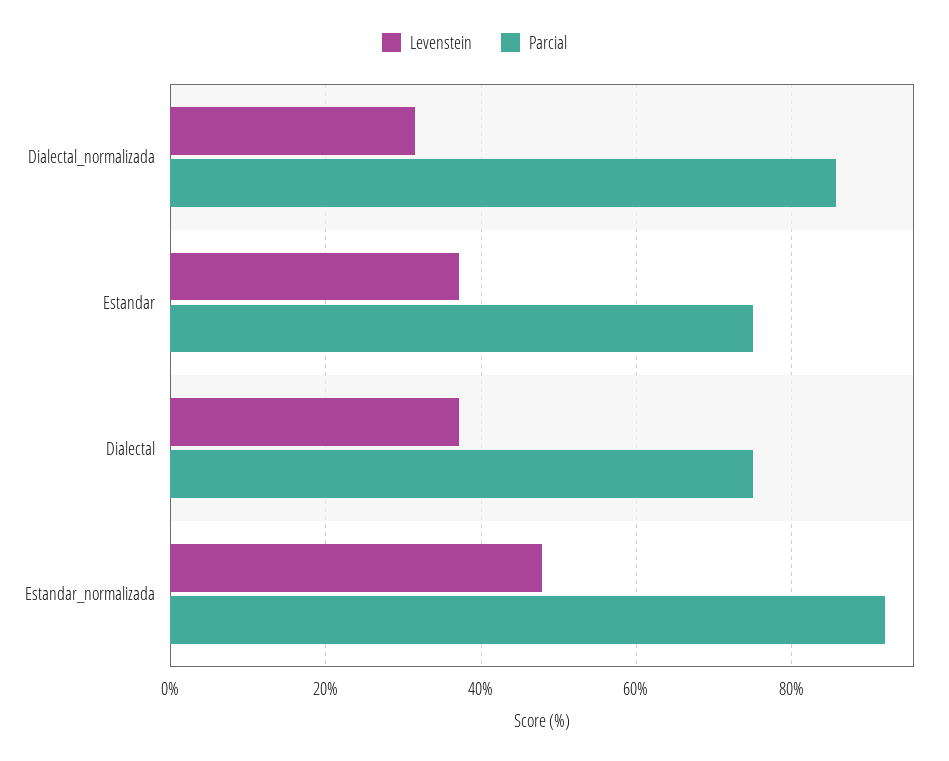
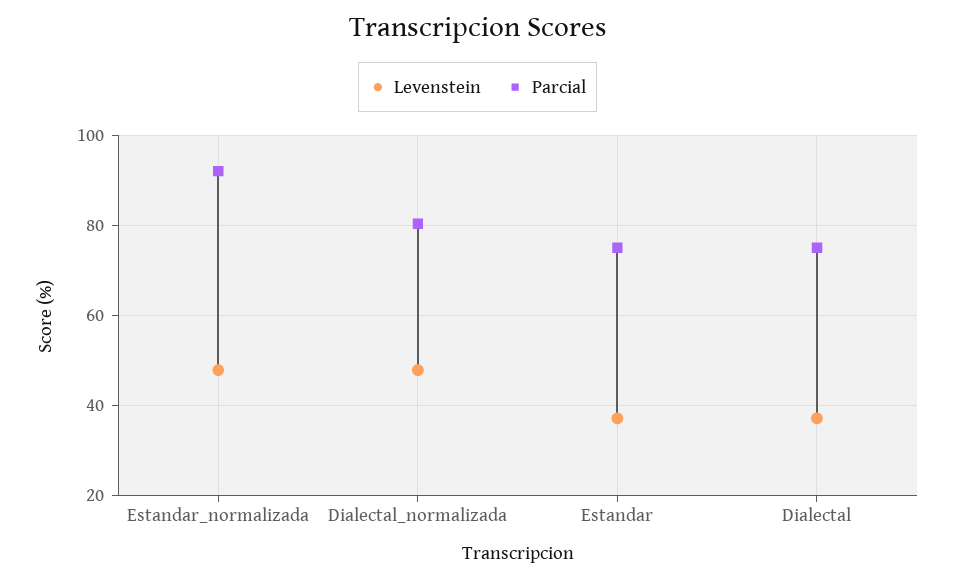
Levenstein, Dialectal_normalizada: 32 -> 48
Parcial, Dialectal_normalizada: 86 -> 80

